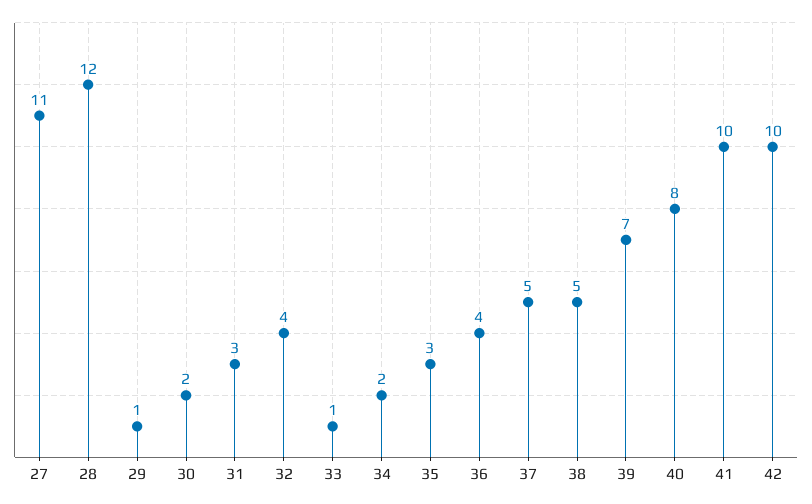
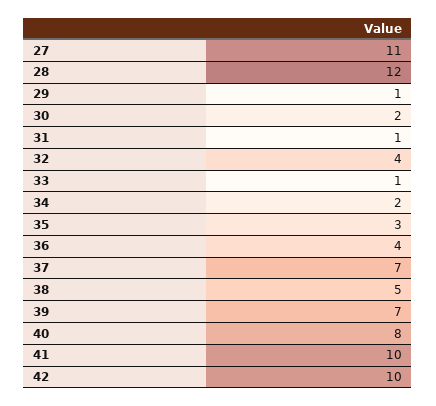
31: 3 -> 1
37: 5 -> 7

